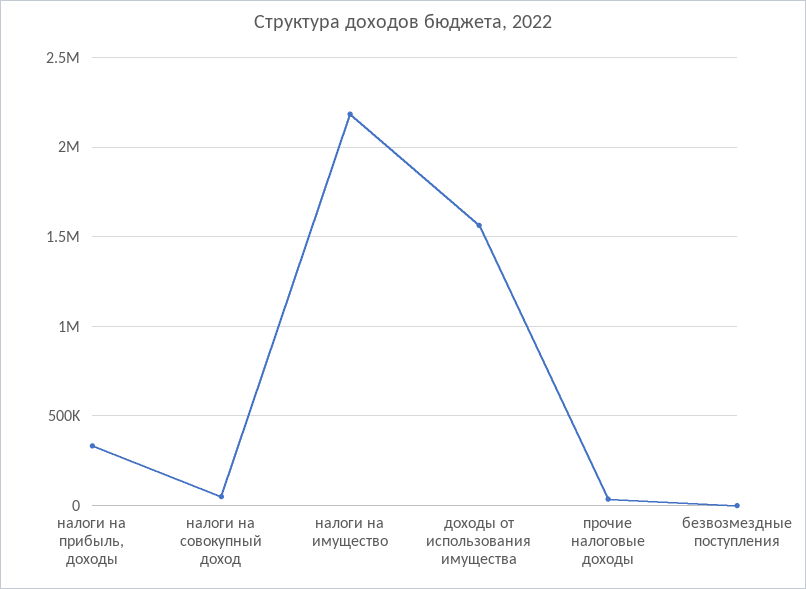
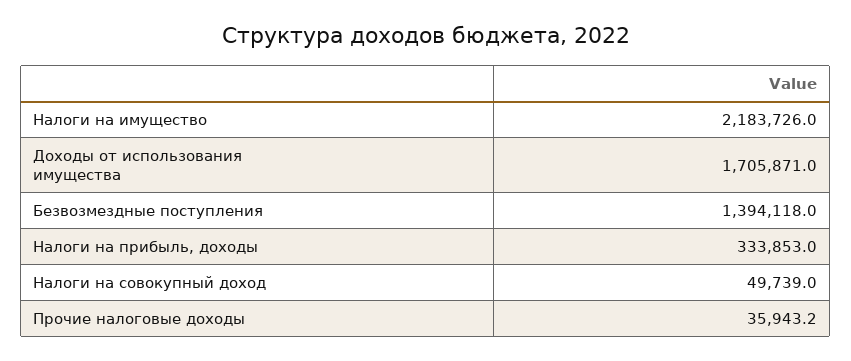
доходы от использования имущества: 1550000 -> 1705871
безвозмездные поступления: 0 -> 1394118

